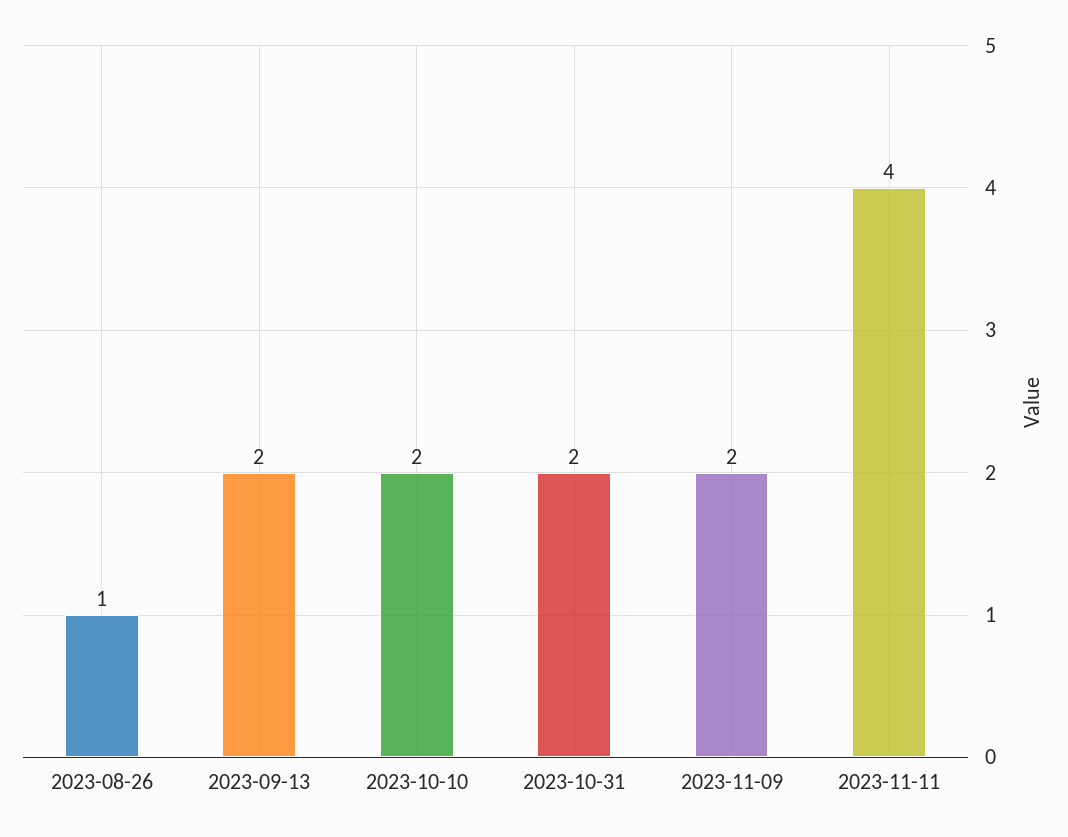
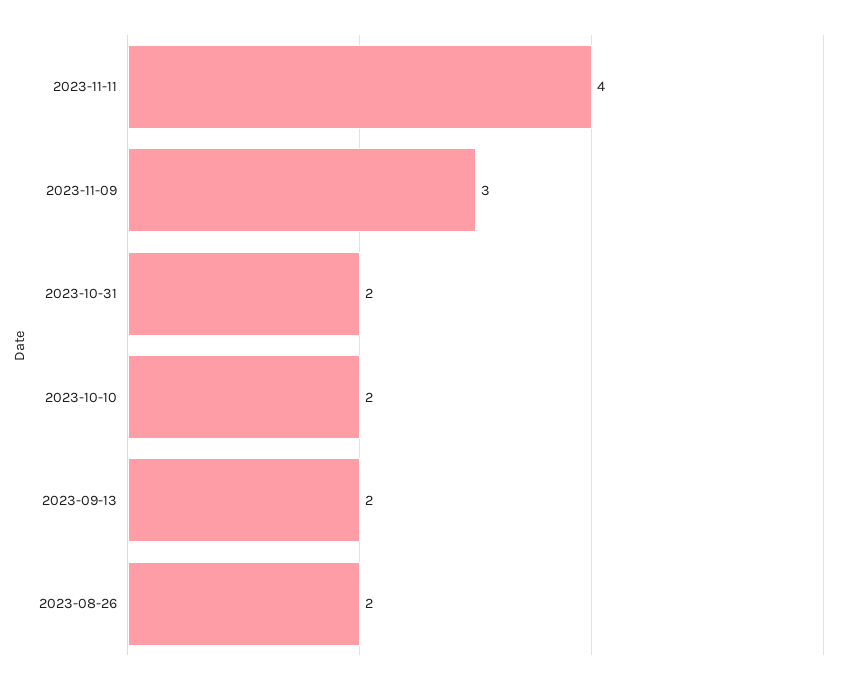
2023-08-26: 1 -> 2
2023-11-09: 2 -> 3

